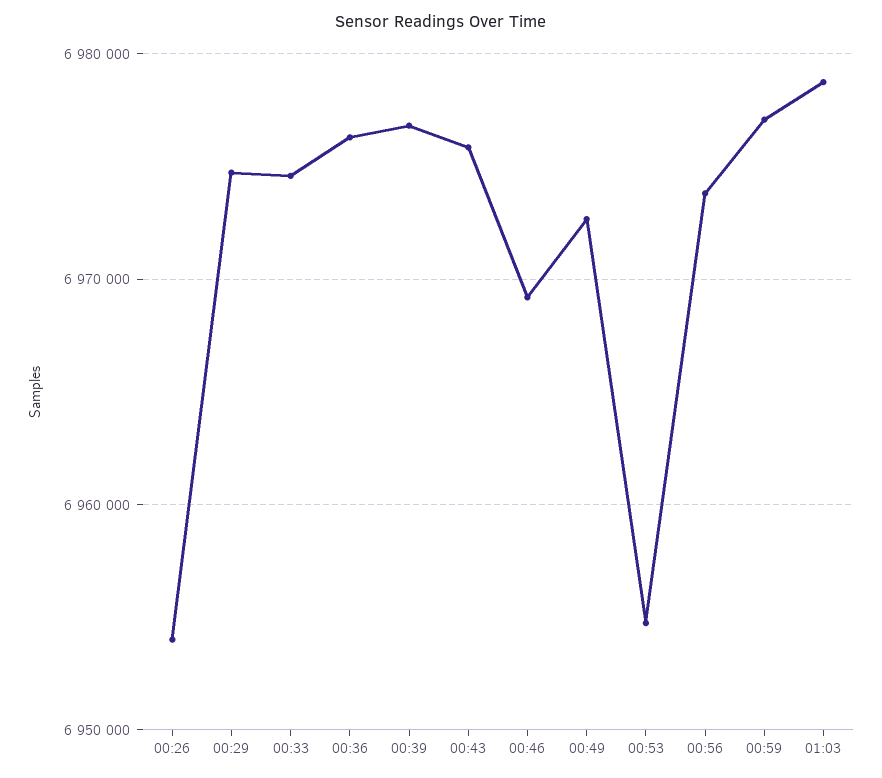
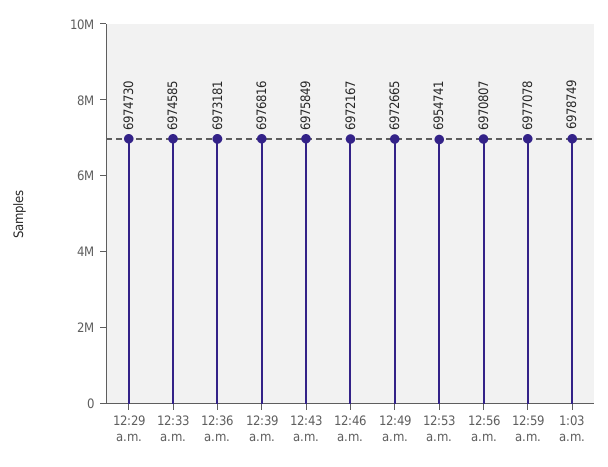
00:26: 6954000 -> none
00:36: 6976000 -> 6973181
00:46: 6969000 -> 6972167
00:56: 6974000 -> 6970807

